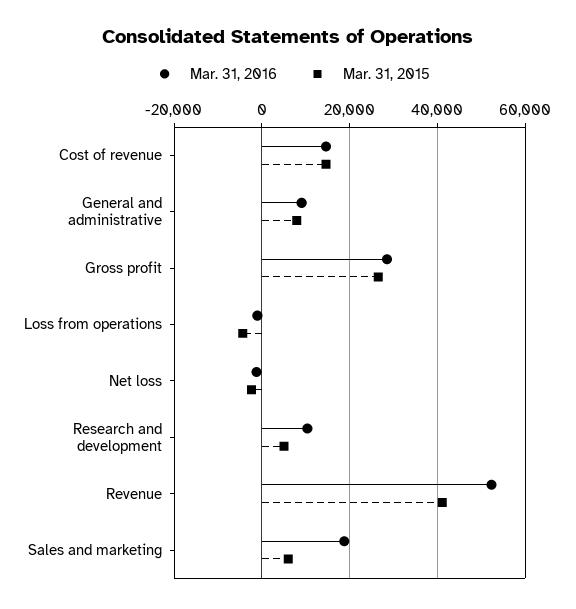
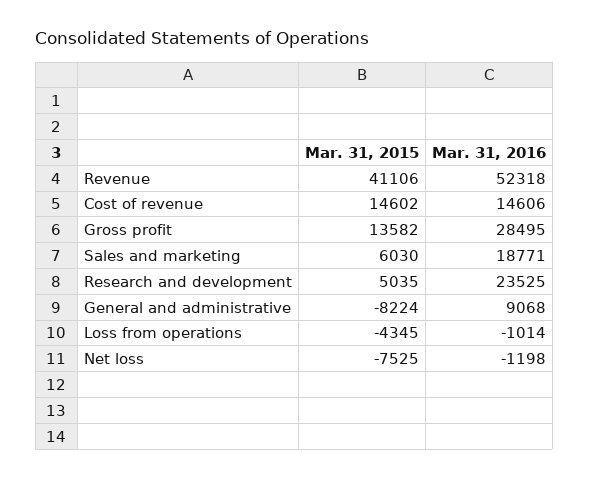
Mar. 31, 2015, General and administrative: 8000 -> -8224
Mar. 31, 2015, Gross profit: 26000 -> 13582
Mar. 31, 2015, Net loss: -2000 -> -7525
Mar. 31, 2016, Research and development: 10000 -> 23525

